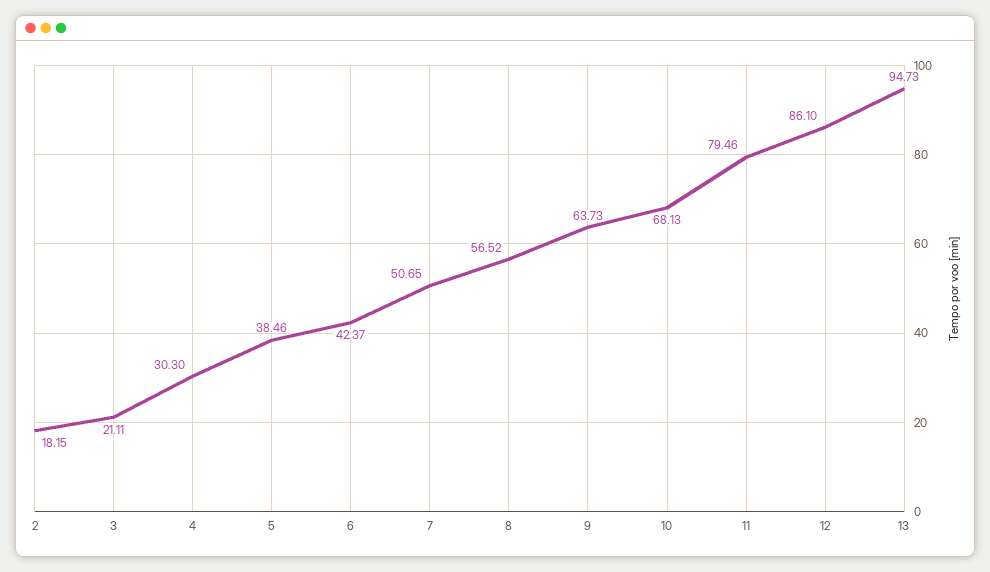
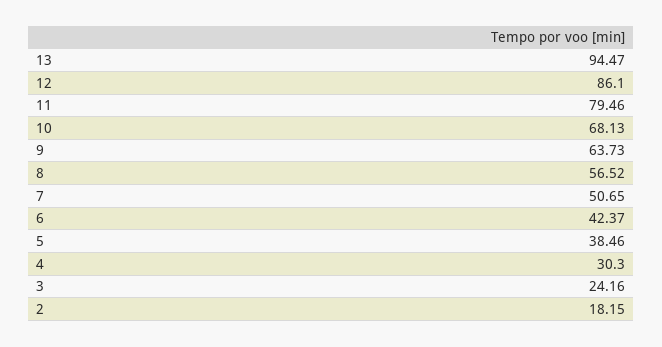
3: 21.11 -> 24.16
13: 94.73 -> 94.47

